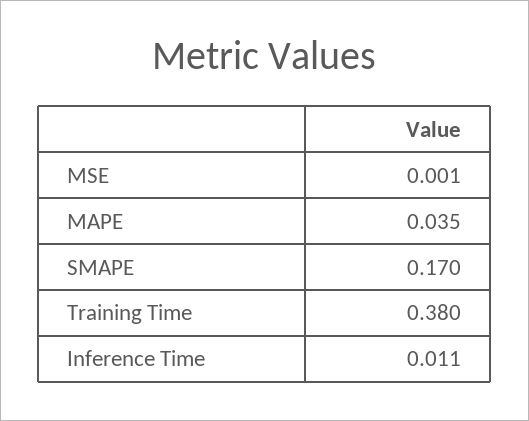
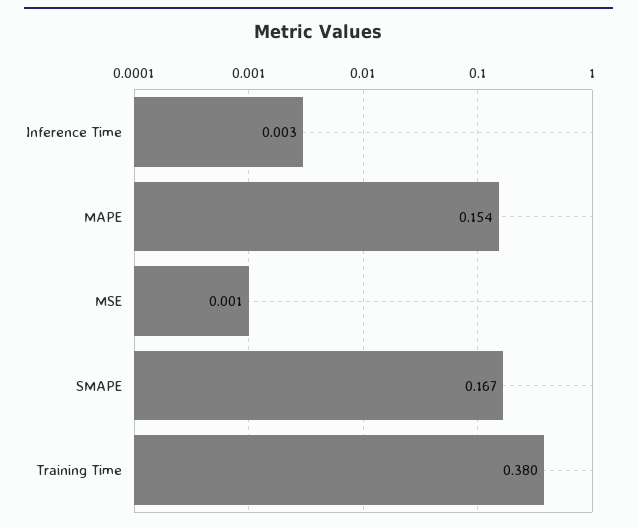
MAPE: 0.035 -> 0.154
SMAPE: 0.17 -> 0.167
Inference Time: 0.011 -> 0.003

